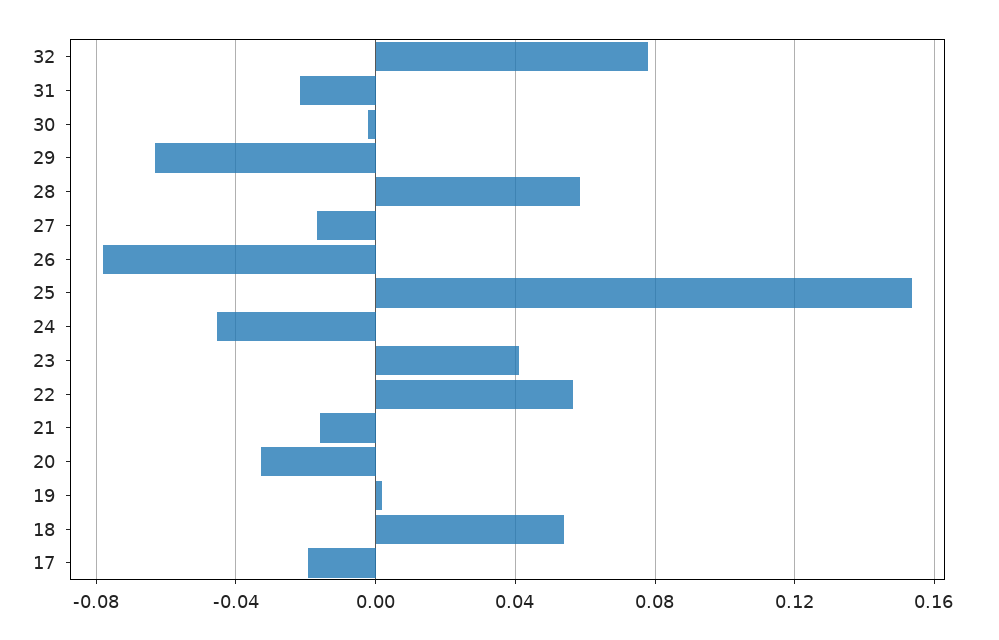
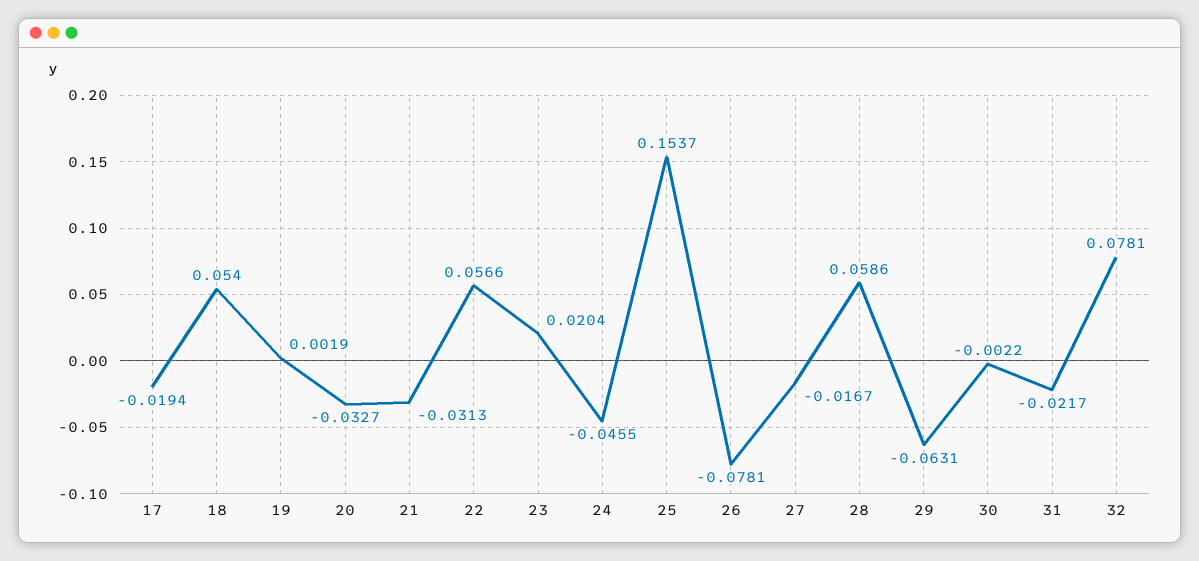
23: 0.04 -> 0.0204
21: -0.015 -> -0.0313

